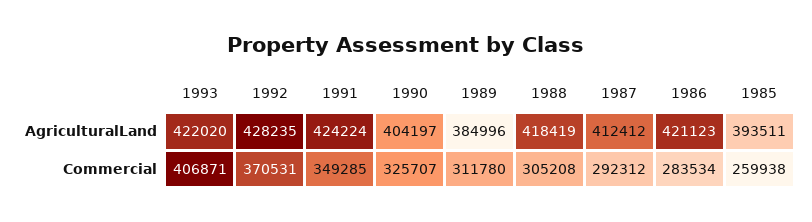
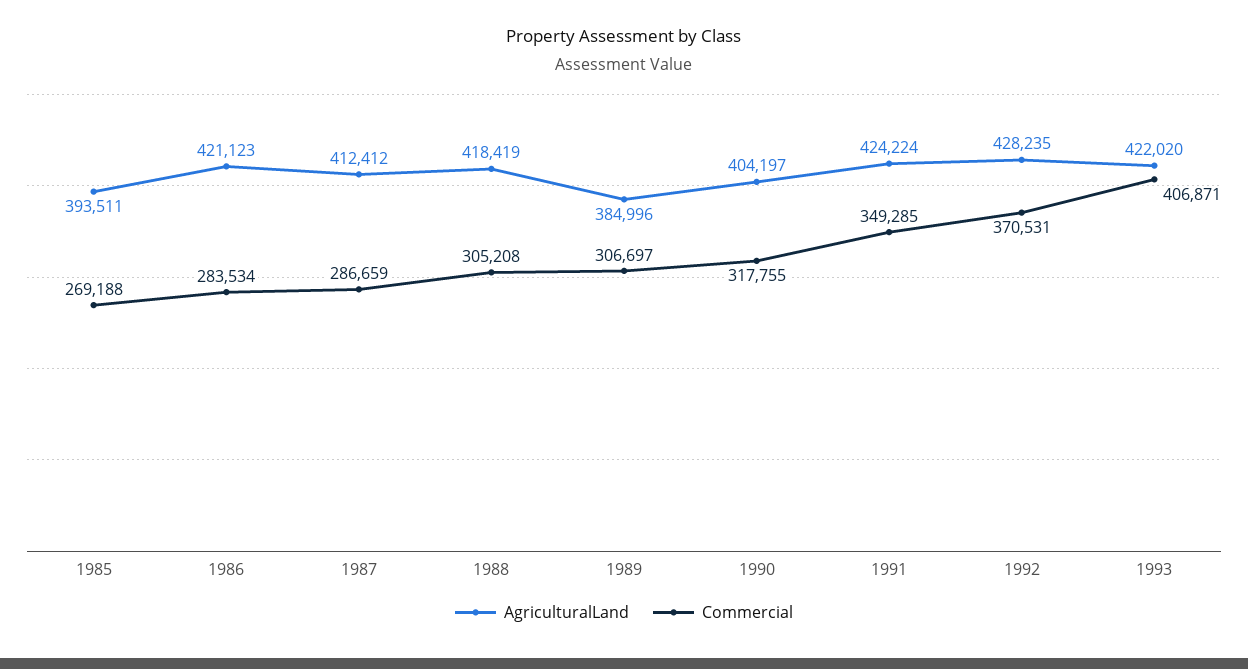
Commercial, 1990: 325707 -> 317755
Commercial, 1989: 311780 -> 306697
Commercial, 1987: 292312 -> 286659
Commercial, 1985: 259938 -> 269188

